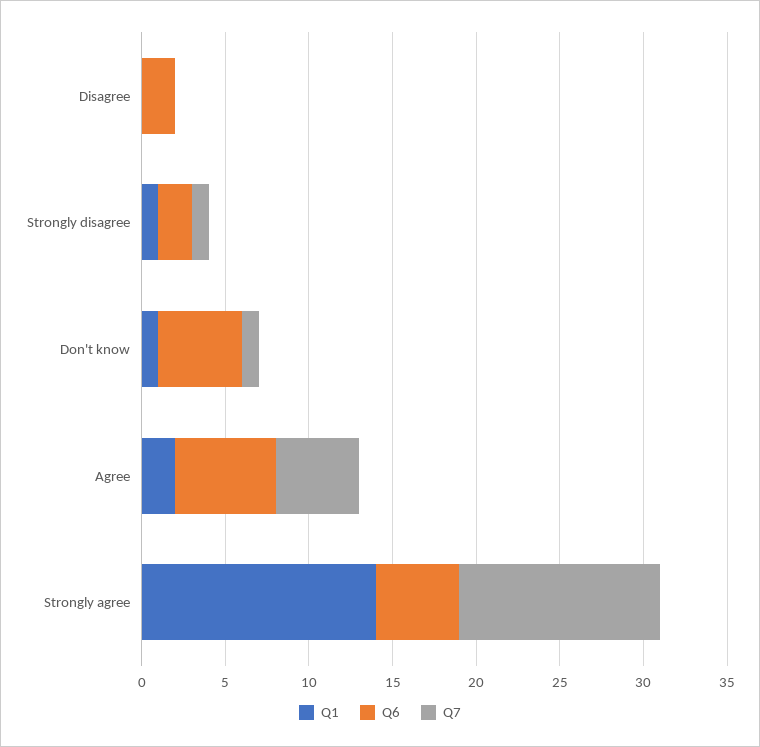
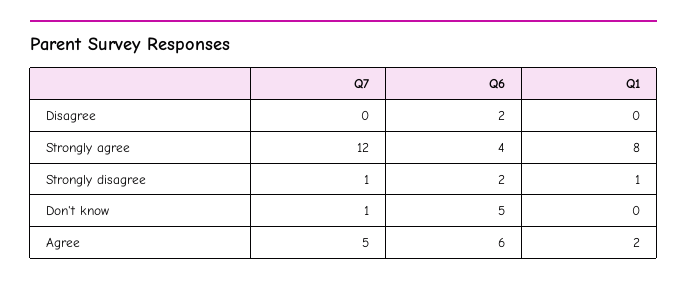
Q1, Don't know: 1 -> 0
Q1, Strongly agree: 14 -> 8
Q6, Strongly agree: 5 -> 4

